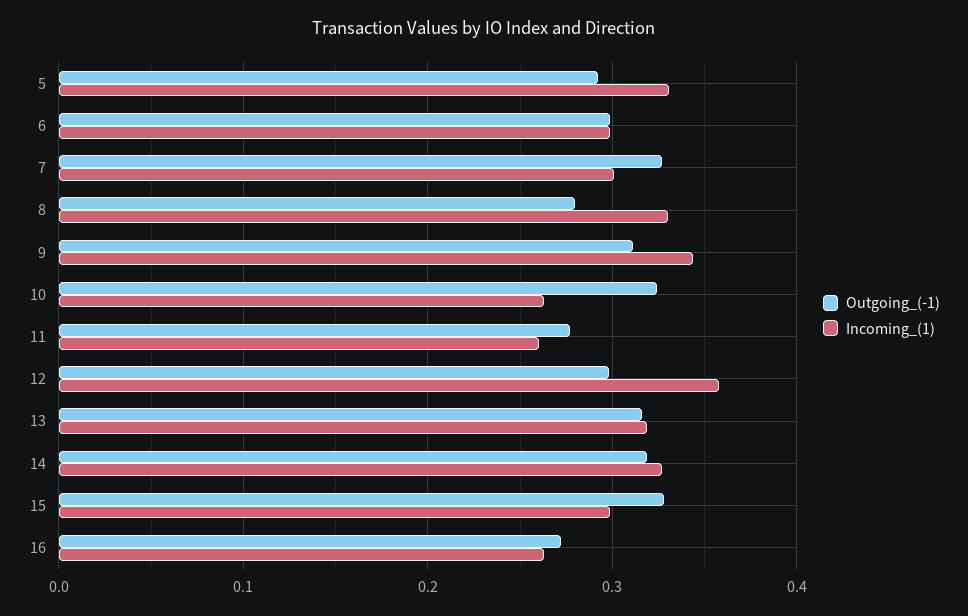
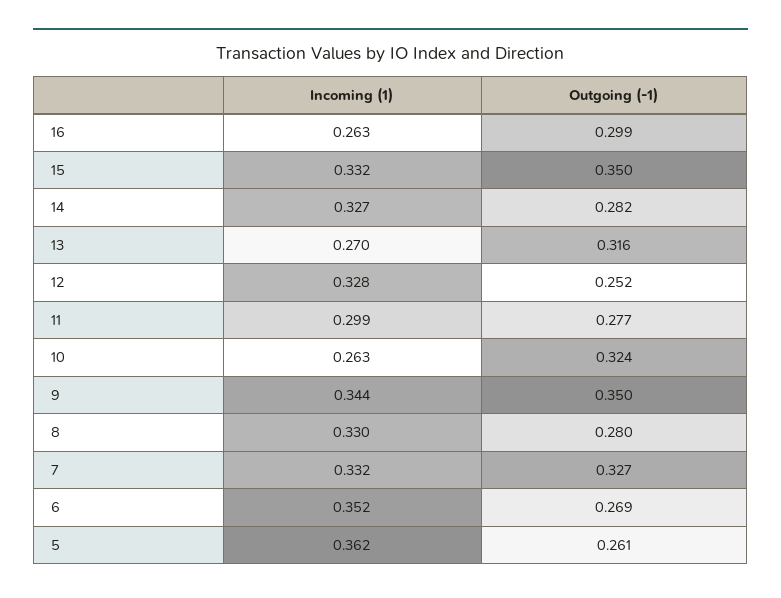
Outgoing_(-1), 5: 0.29 -> 0.261
Incoming_(1), 5: 0.33 -> 0.362
Outgoing_(-1), 6: 0.3 -> 0.269
Incoming_(1), 6: 0.3 -> 0.352
Incoming_(1), 7: 0.3 -> 0.332
Outgoing_(-1), 9: 0.31 -> 0.35
Incoming_(1), 11: 0.26 -> 0.299
Outgoing_(-1), 12: 0.3 -> 0.252
Incoming_(1), 12: 0.36 -> 0.328
Incoming_(1), 13: 0.32 -> 0.27
Outgoing_(-1), 14: 0.32 -> 0.282
Outgoing_(-1), 15: 0.33 -> 0.35
Incoming_(1), 15: 0.3 -> 0.332
Outgoing_(-1), 16: 0.27 -> 0.299

